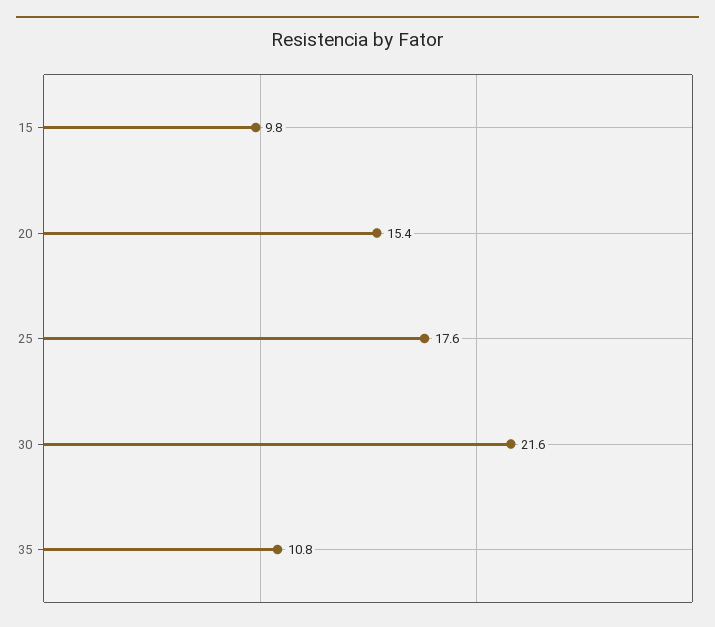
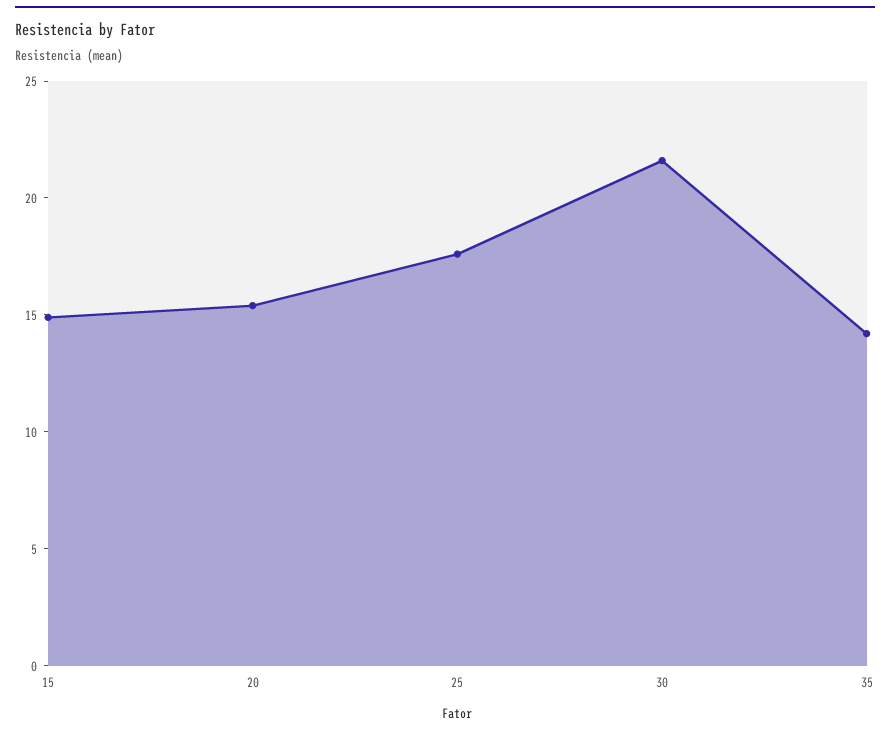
15: 9.8 -> 15
35: 10.8 -> 14

